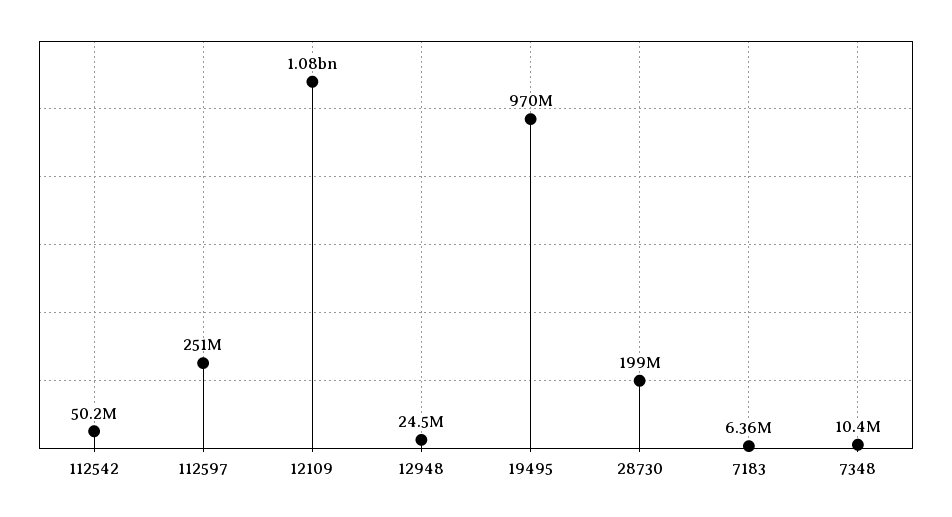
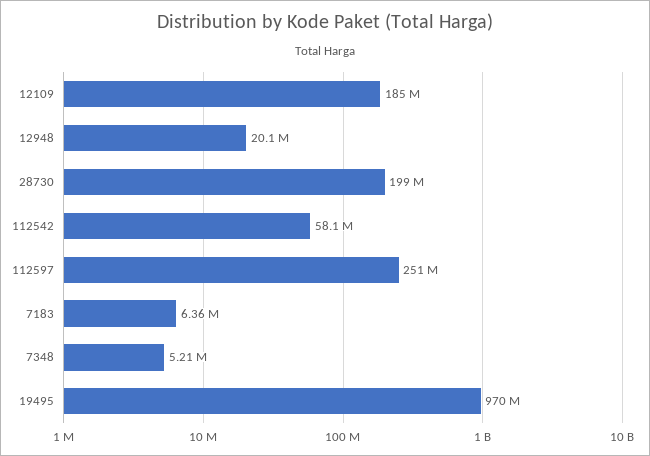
112542: 50200000 -> 58100000
12109: 1080000000 -> 185000000
12948: 24500000 -> 20100000
7348: 10400000 -> 5210000

